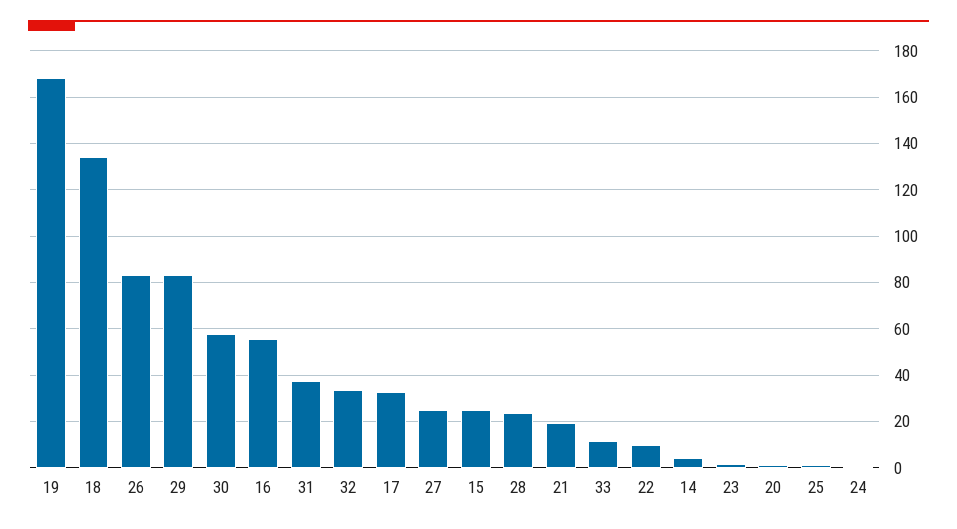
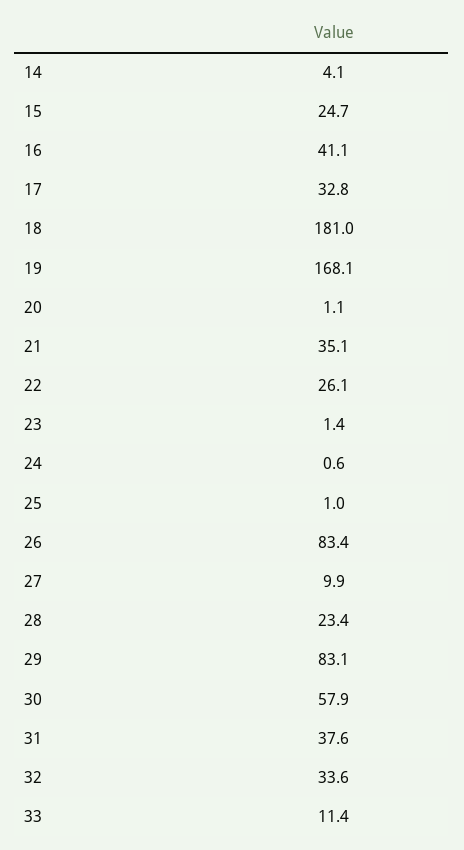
18: 135 -> 181
16: 55 -> 41.1
27: 25 -> 9.9
21: 20 -> 35.1
22: 10 -> 26.1

